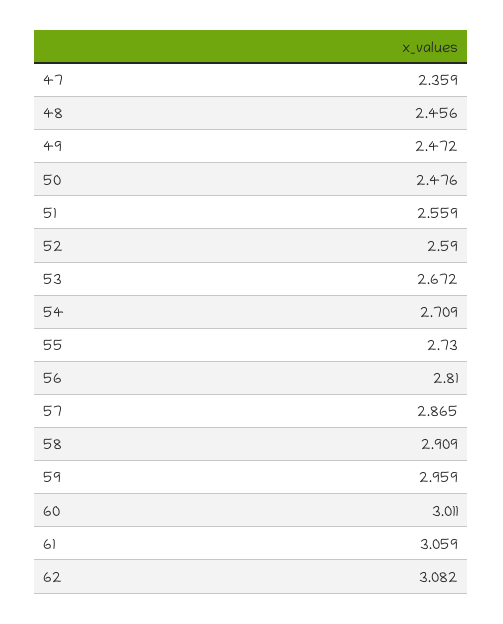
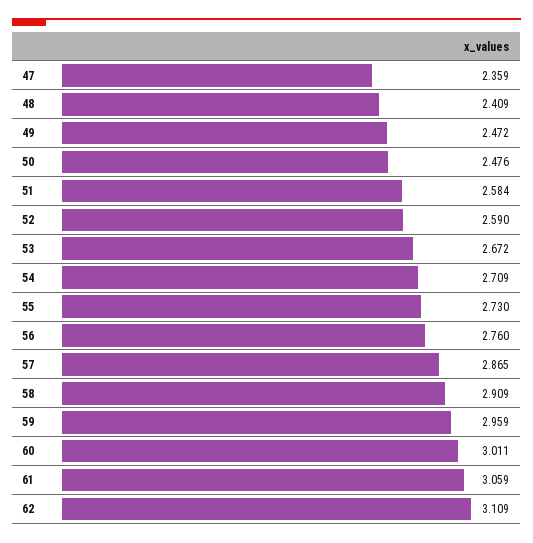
48: 2.456 -> 2.409
51: 2.559 -> 2.584
56: 2.81 -> 2.76
62: 3.082 -> 3.109

